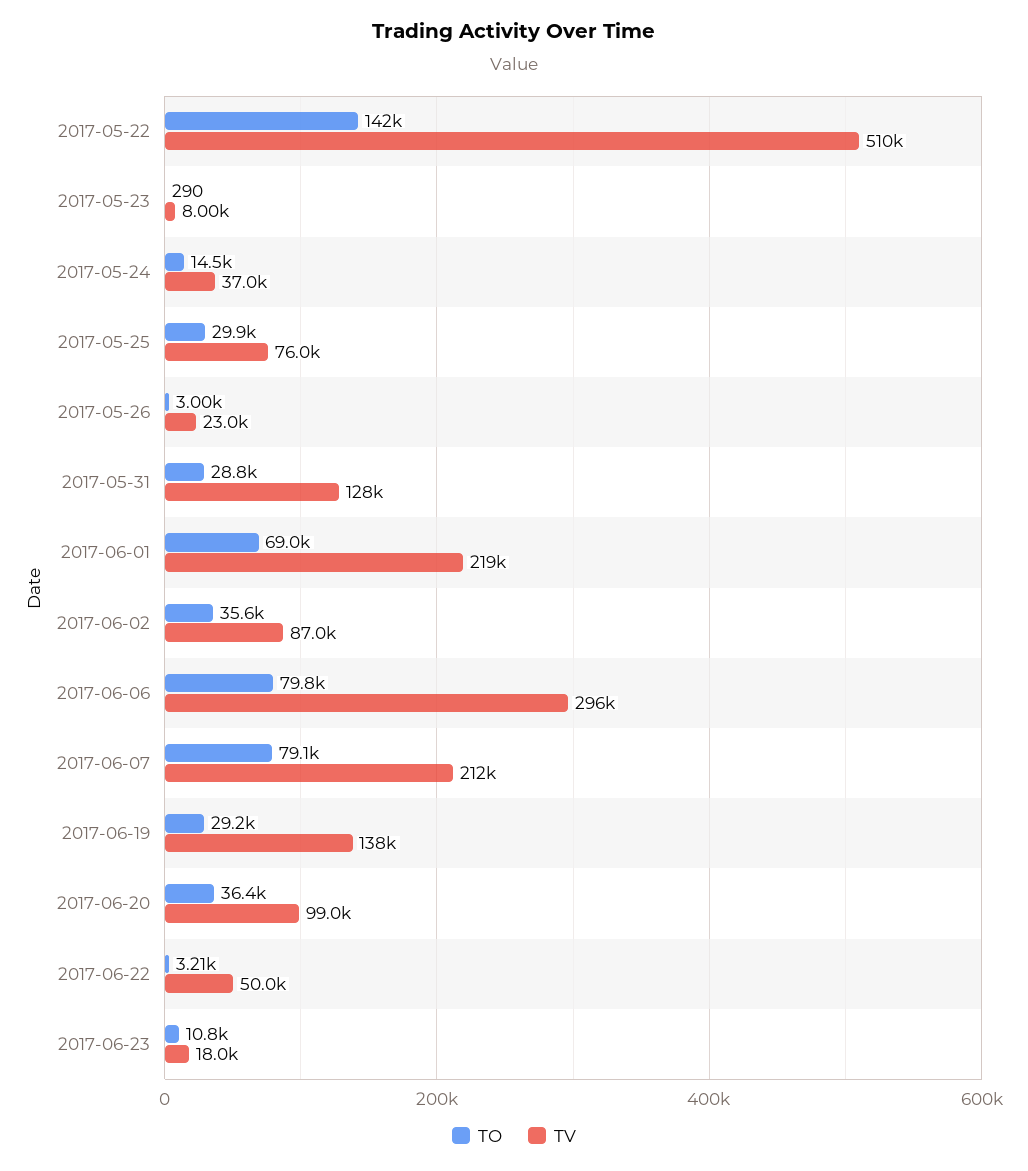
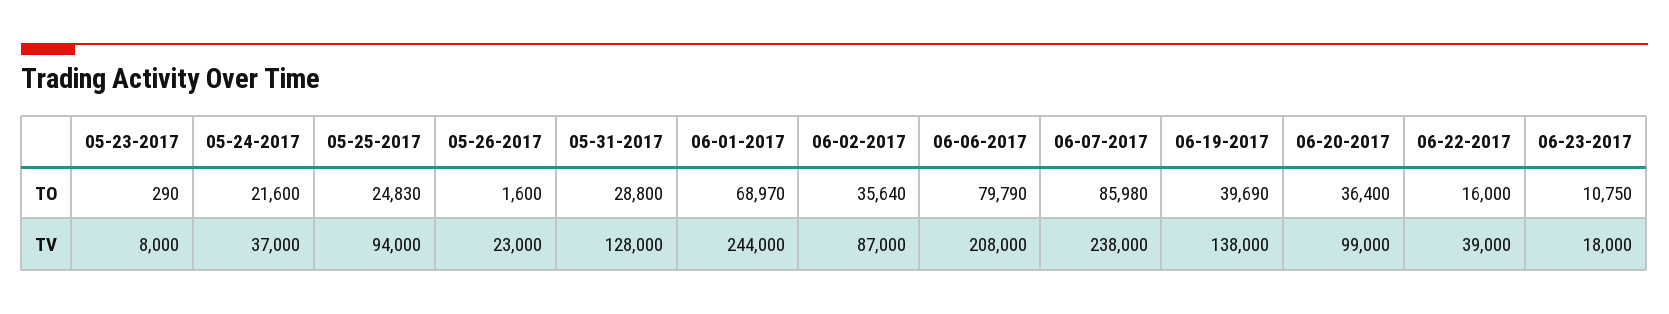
TO, 2017-05-22: 142000 -> none
TV, 2017-05-22: 510000 -> none
TO, 2017-05-24: 14500 -> 21600
TO, 2017-05-25: 29900 -> 24830
TV, 2017-05-25: 76000 -> 94000
TO, 2017-05-26: 3000 -> 1600
TV, 2017-06-01: 219000 -> 244000
TV, 2017-06-06: 296000 -> 208000
TO, 2017-06-07: 79100 -> 85980
TV, 2017-06-07: 212000 -> 238000
TO, 2017-06-19: 29200 -> 39690
TO, 2017-06-22: 3210 -> 16000
TV, 2017-06-22: 50000 -> 39000

